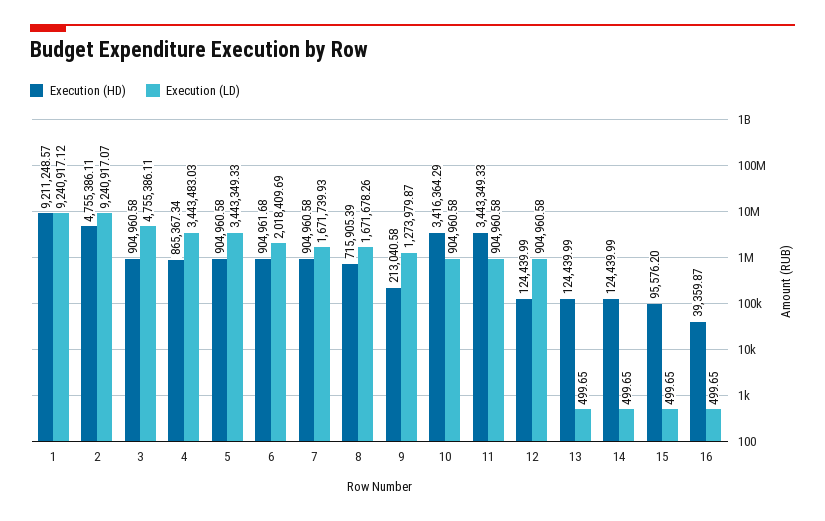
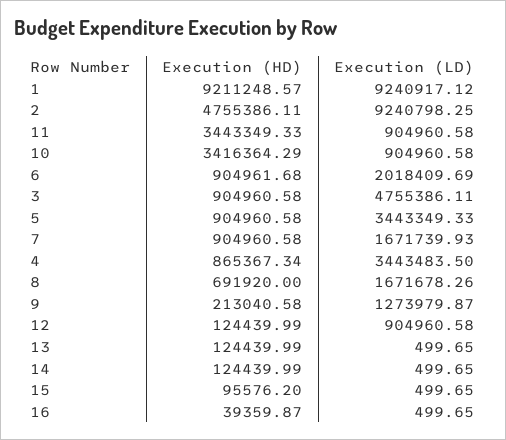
Execution (LD), 2: 9240917.07 -> 9240798.25
Execution (LD), 4: 3443483.03 -> 3443483.5
Execution (HD), 8: 715905.39 -> 691920

